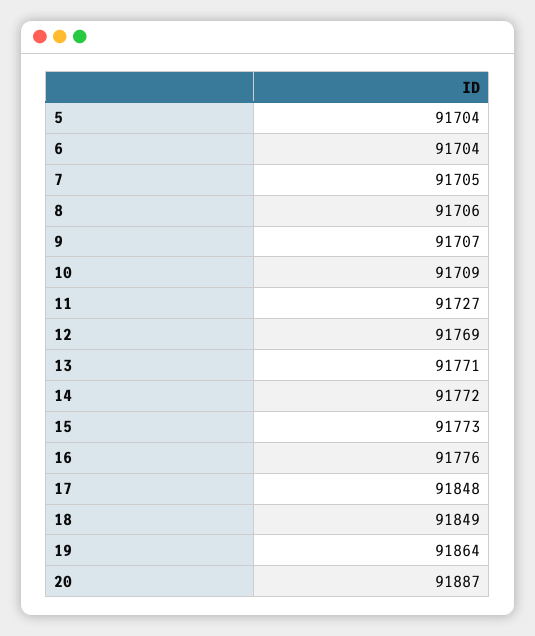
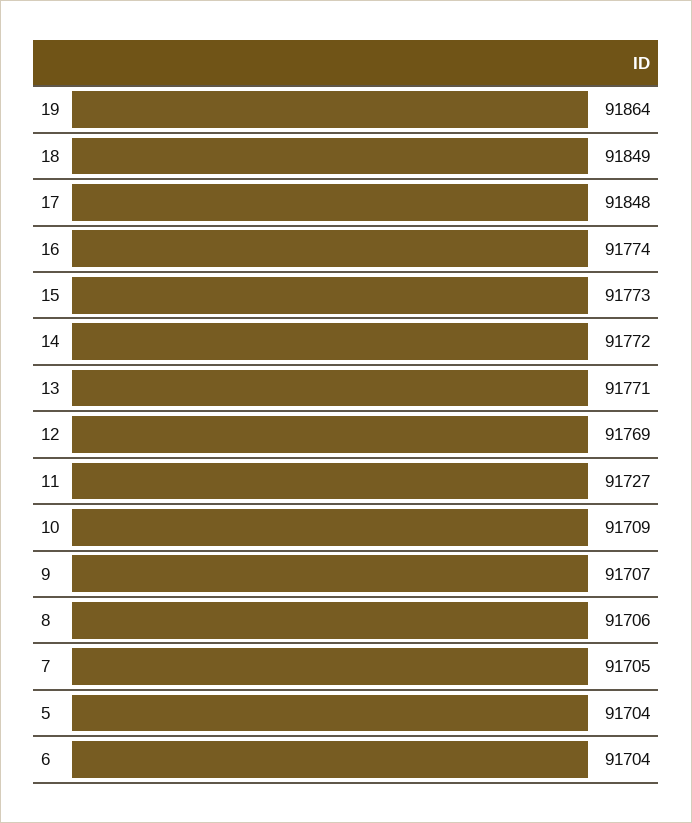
16: 91776 -> 91774
20: 91887 -> none

